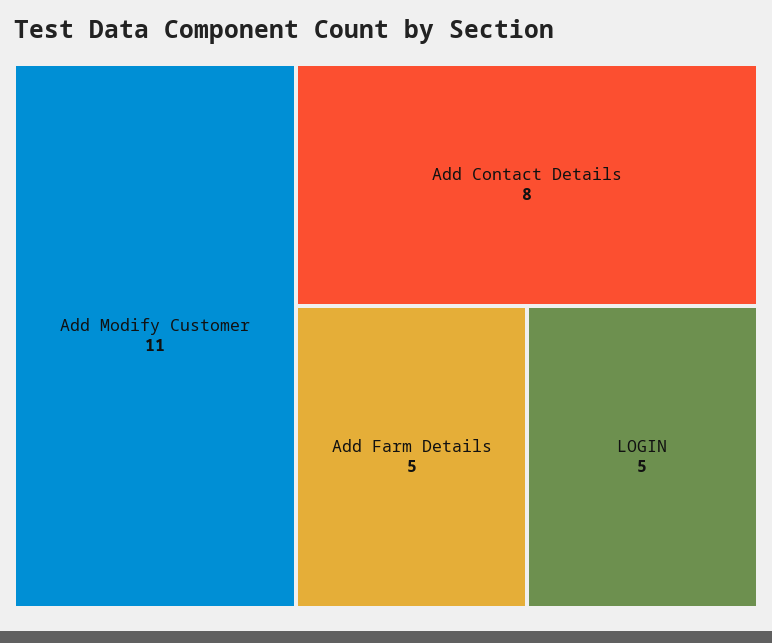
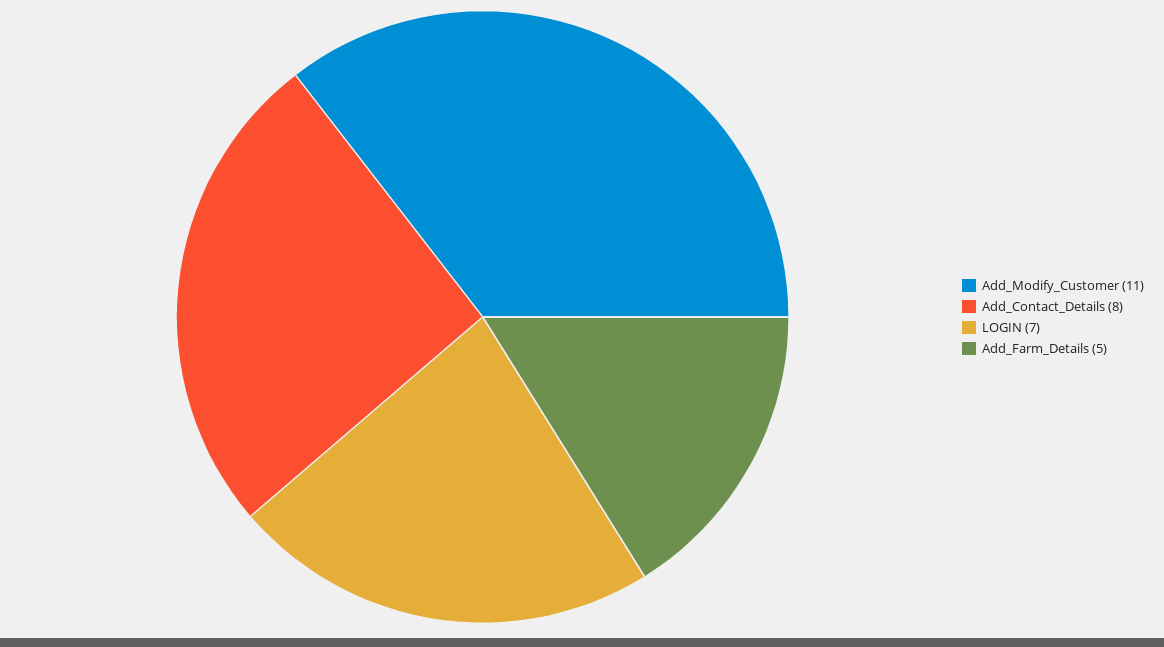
LOGIN: 5 -> 7

